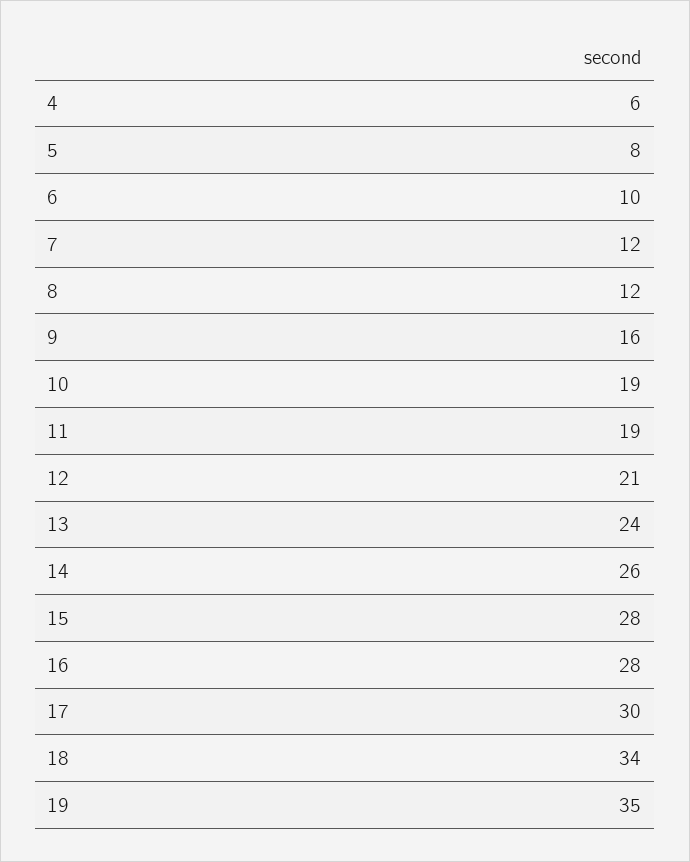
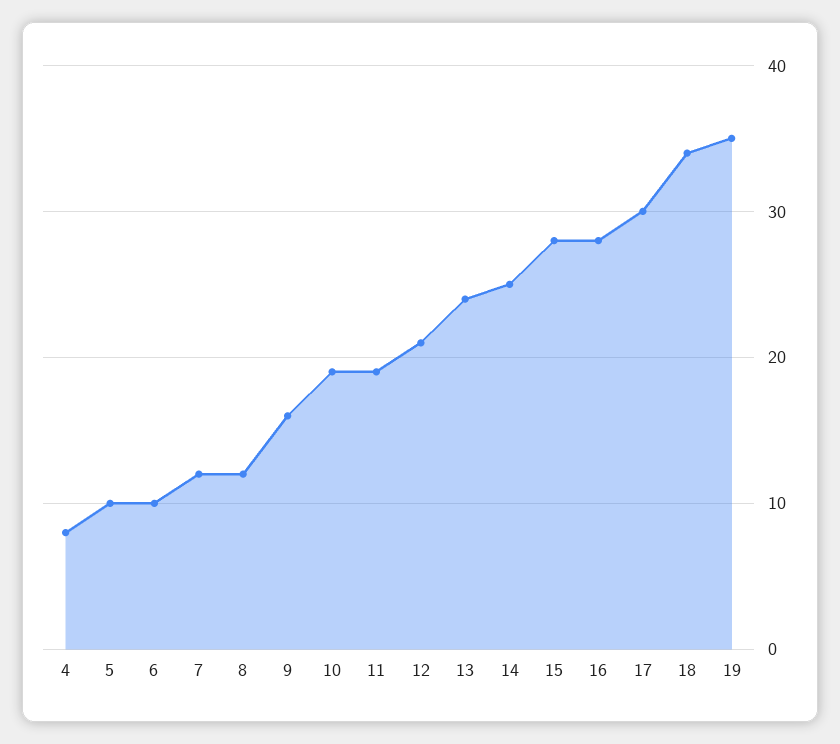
4: 6 -> 8
5: 8 -> 10
14: 26 -> 25

